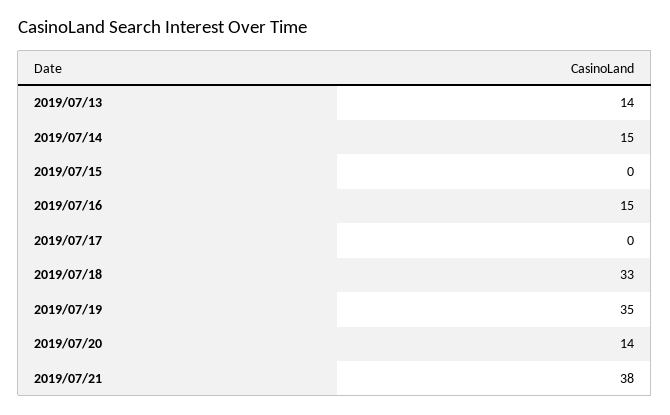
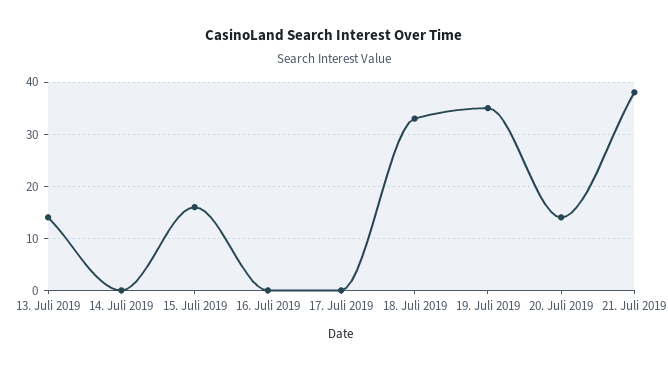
2019/07/14: 15 -> 0
2019/07/15: 0 -> 15
2019/07/16: 15 -> 0

